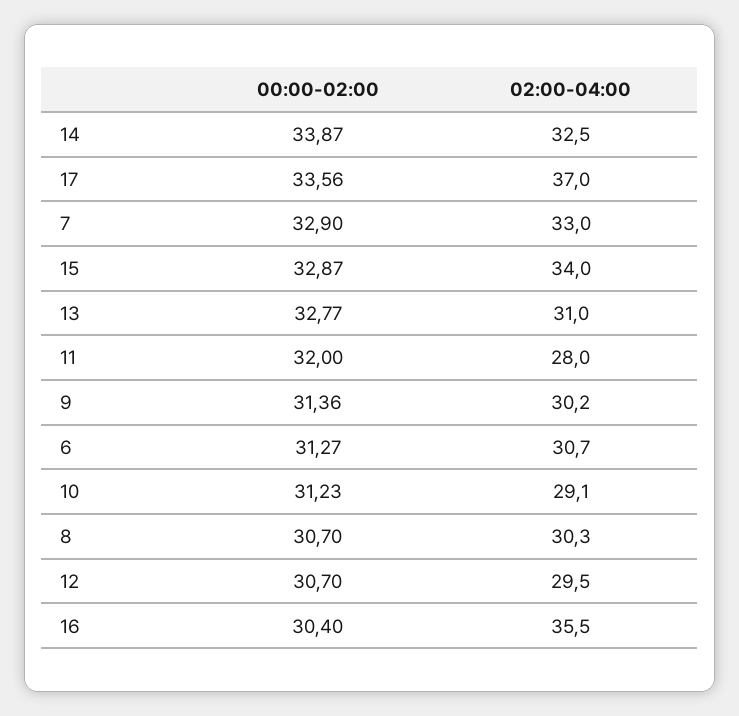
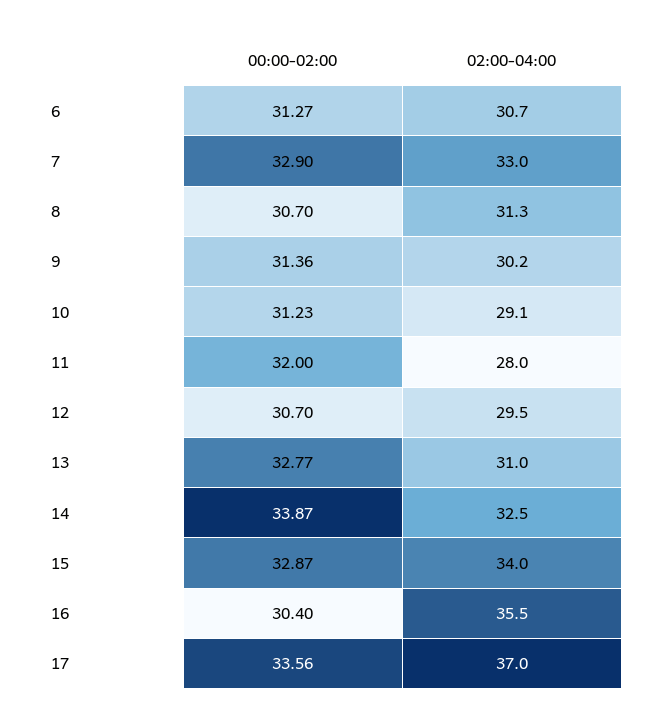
02:00-04:00, 8: 30.3 -> 31.3

